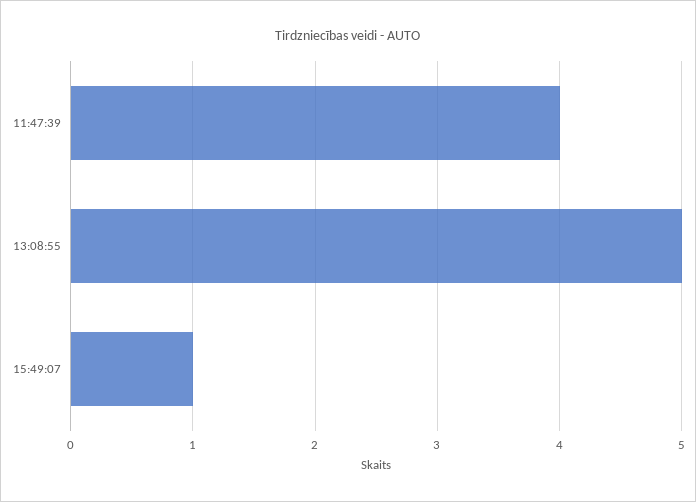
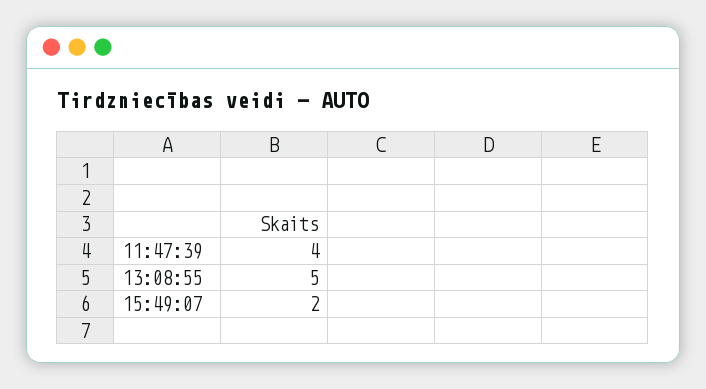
15:49:07: 1 -> 2

